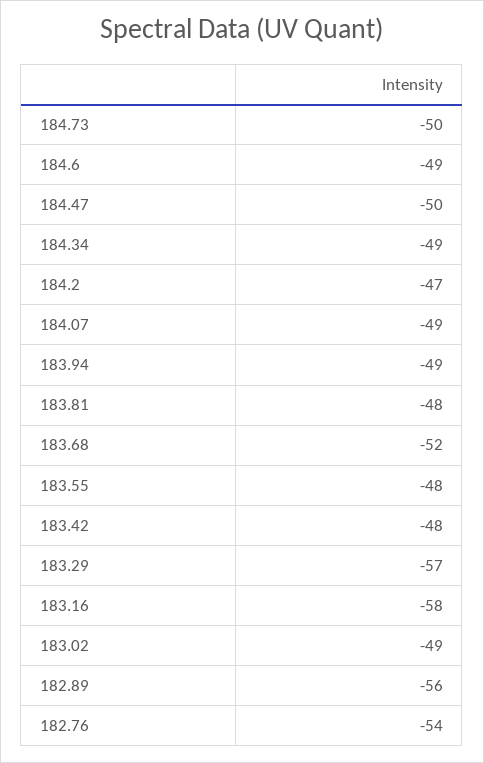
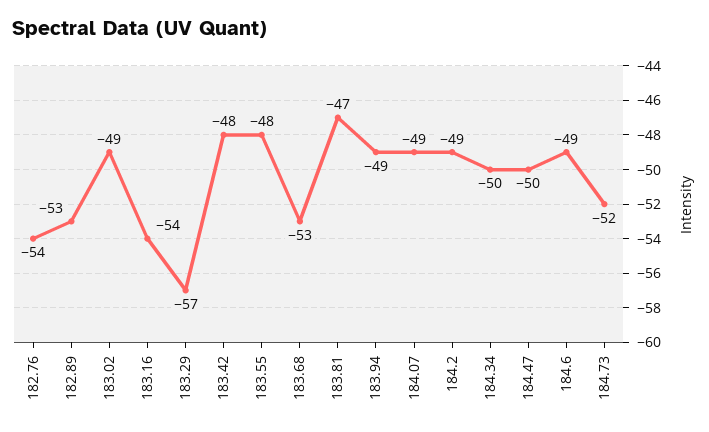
184.73: -50 -> -52
184.34: -49 -> -50
184.2: -47 -> -49
183.81: -48 -> -47
183.68: -52 -> -53
183.16: -58 -> -54
182.89: -56 -> -53

